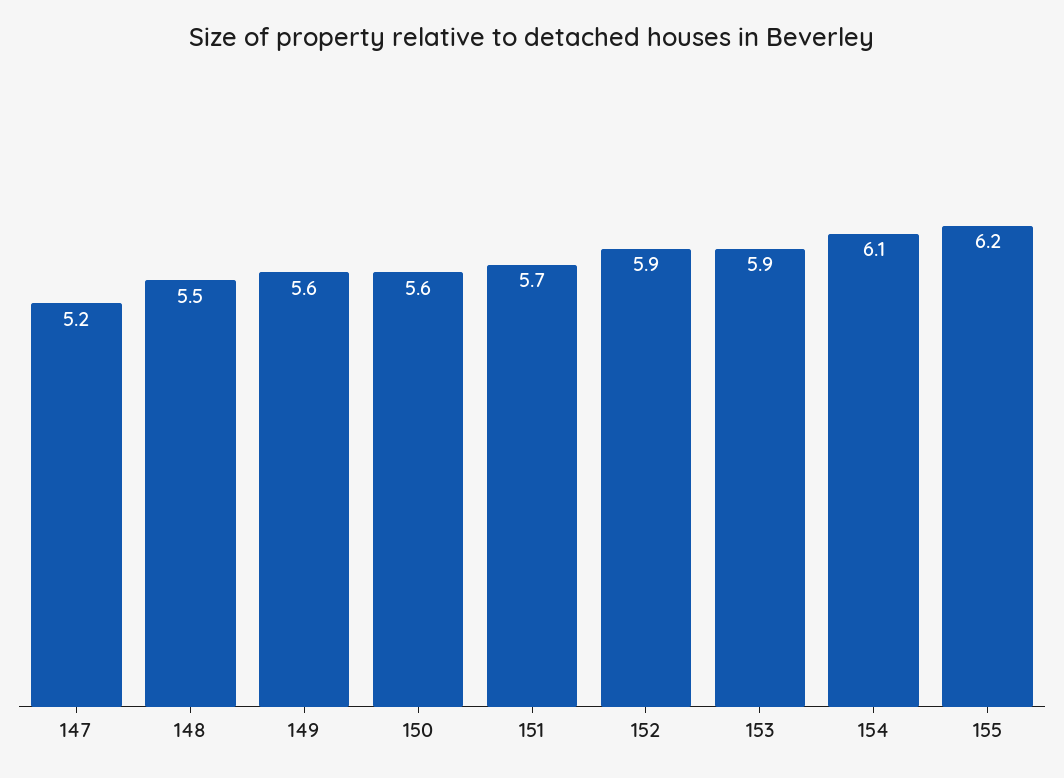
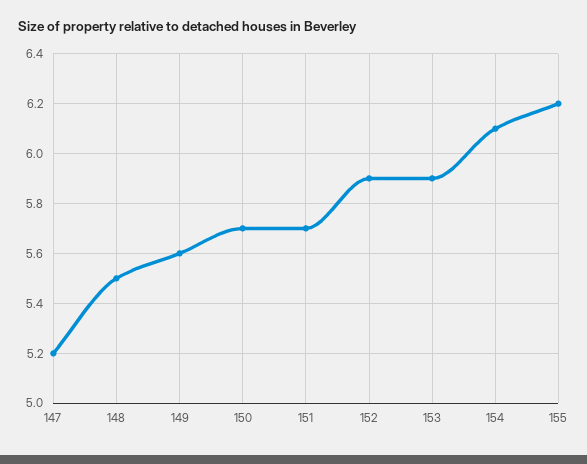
150: 5.6 -> 5.7

